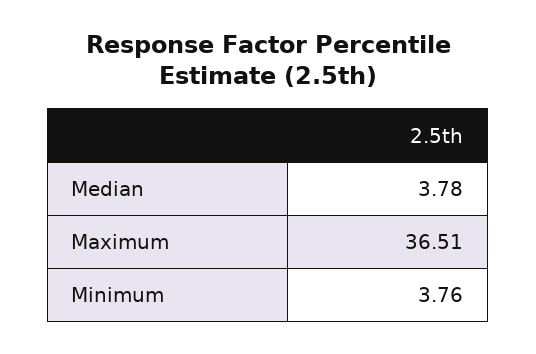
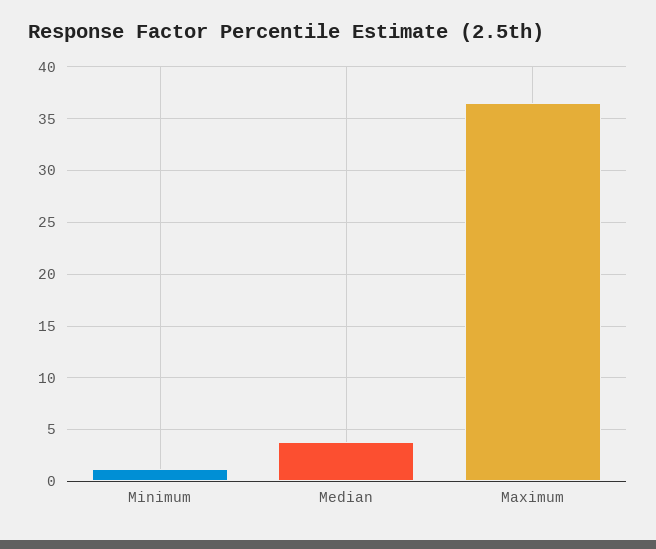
Minimum: 3.76 -> 1

